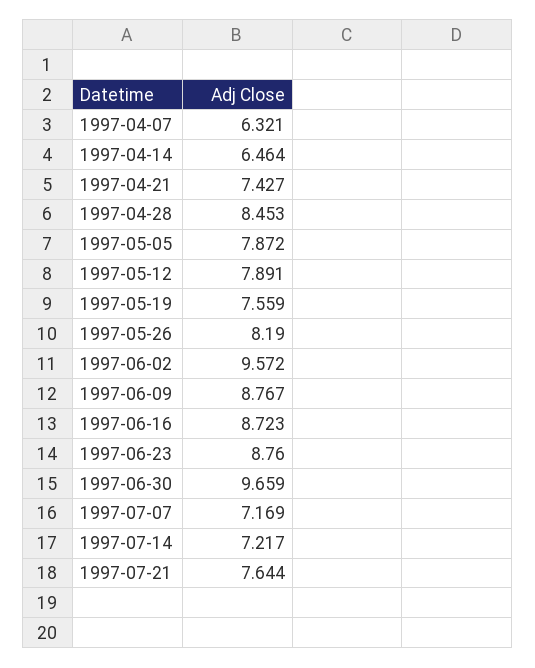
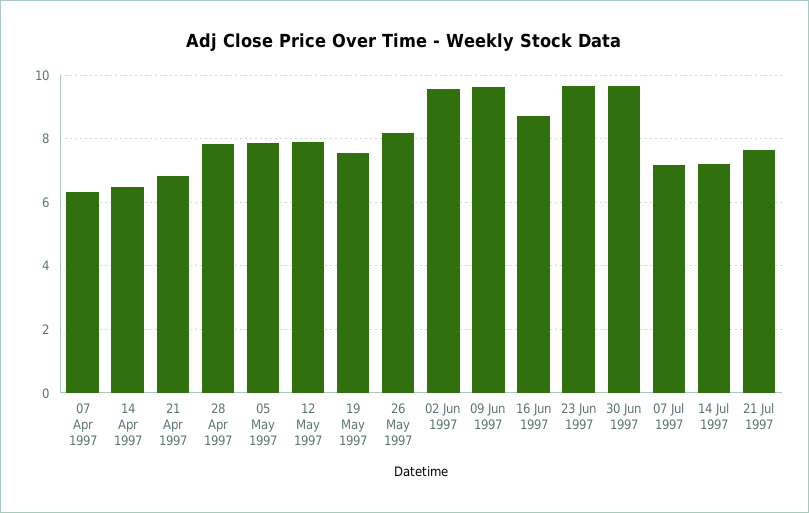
1997-04-21: 7.427 -> 6.8
1997-04-28: 8.453 -> 7.8
1997-06-09: 8.767 -> 9.6
1997-06-23: 8.76 -> 9.6

